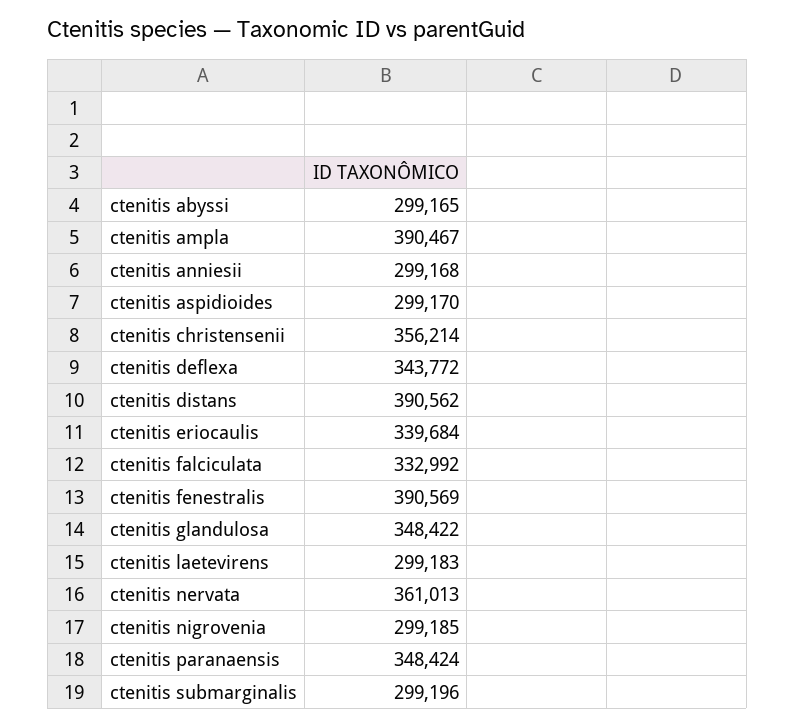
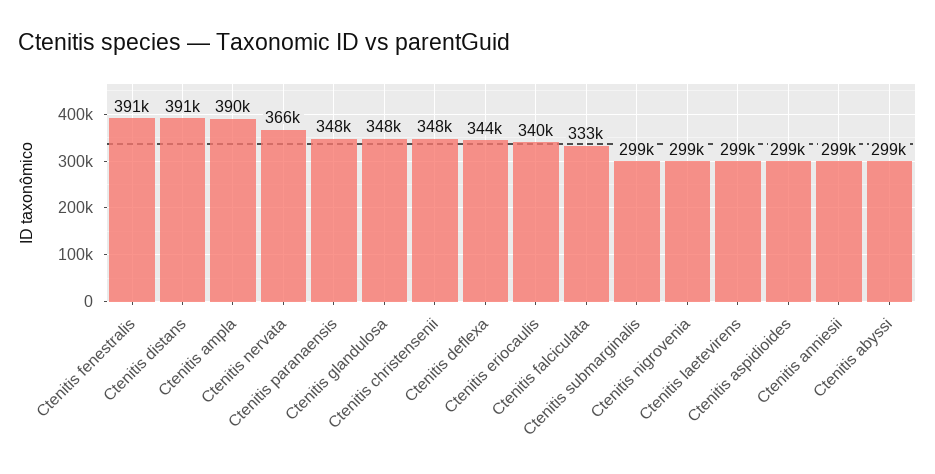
ctenitis christensenii: 356214 -> 348000
ctenitis nervata: 361013 -> 366000

